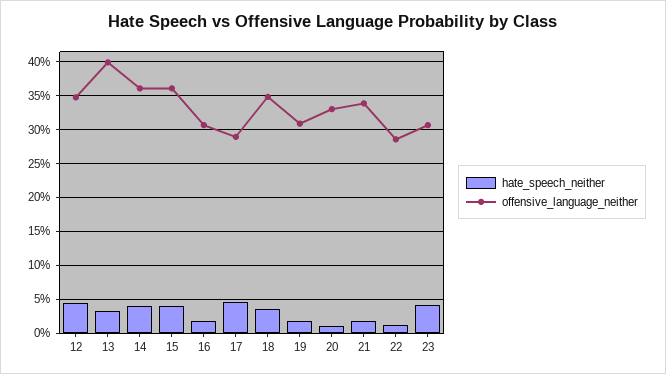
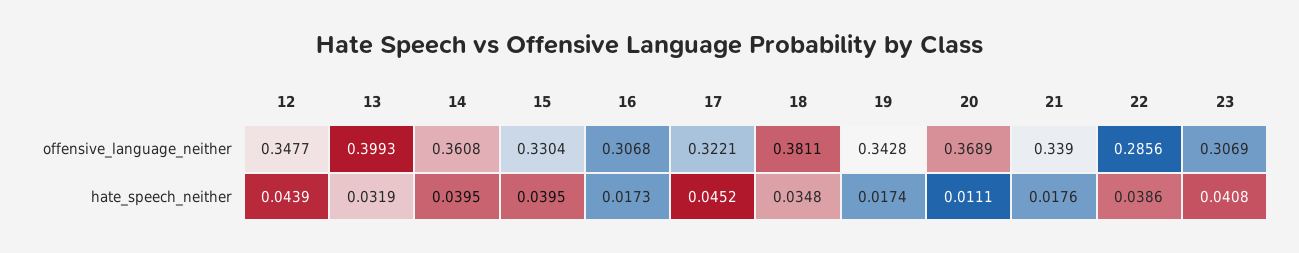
offensive_language_neither, 15: 0.36 -> 0.3304
offensive_language_neither, 17: 0.29 -> 0.3221
offensive_language_neither, 18: 0.35 -> 0.3811
offensive_language_neither, 19: 0.31 -> 0.3428
offensive_language_neither, 20: 0.33 -> 0.3689
hate_speech_neither, 22: 0.01 -> 0.0386

